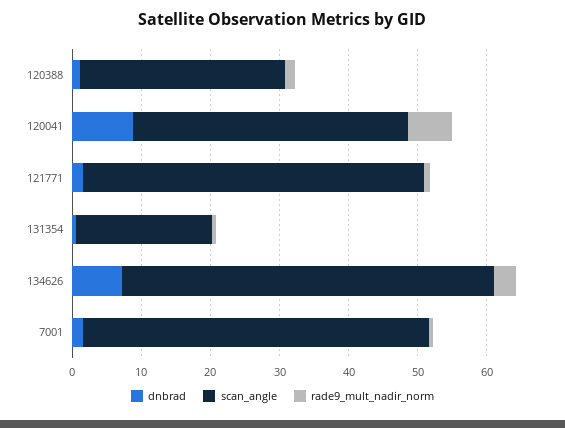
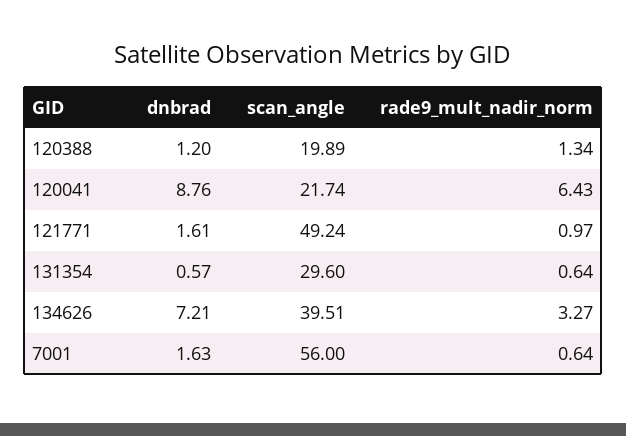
scan_angle, 120388: 30 -> 19.89
scan_angle, 120041: 40 -> 21.74
scan_angle, 131354: 20 -> 29.6
scan_angle, 134626: 54 -> 39.51
scan_angle, 7001: 50 -> 56

